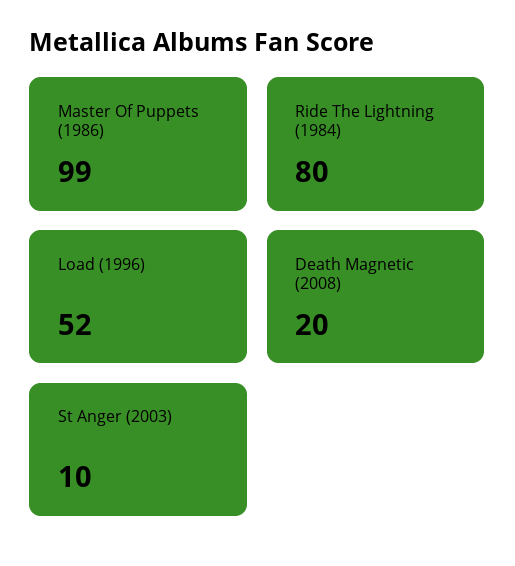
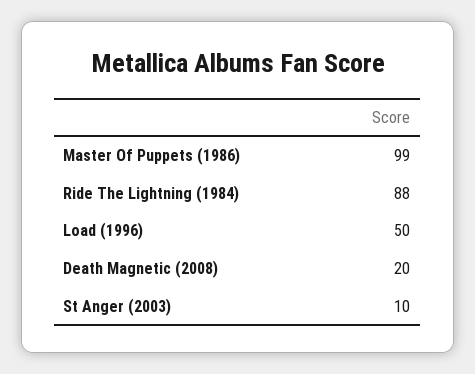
Ride The Lightning (1984): 80 -> 88
Load (1996): 52 -> 50

